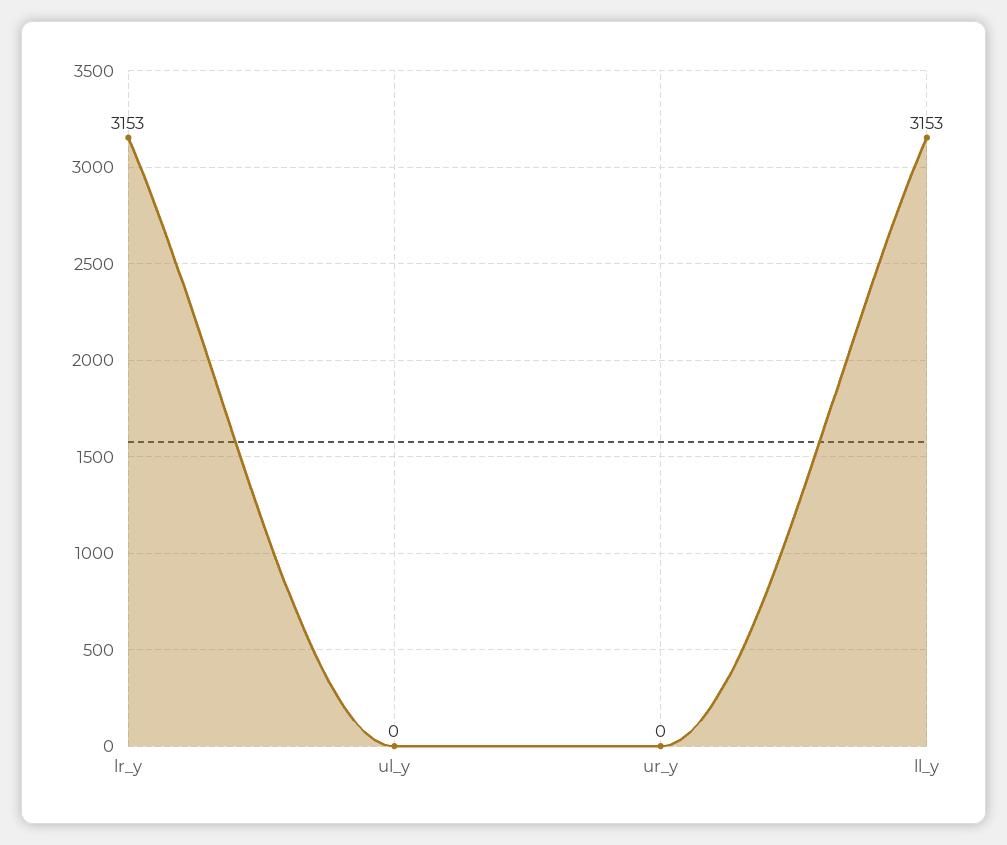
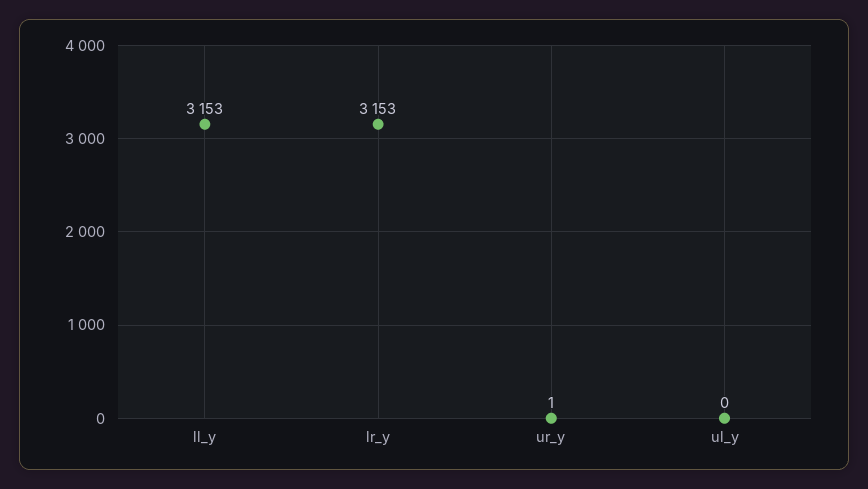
ur_y: 0 -> 1

